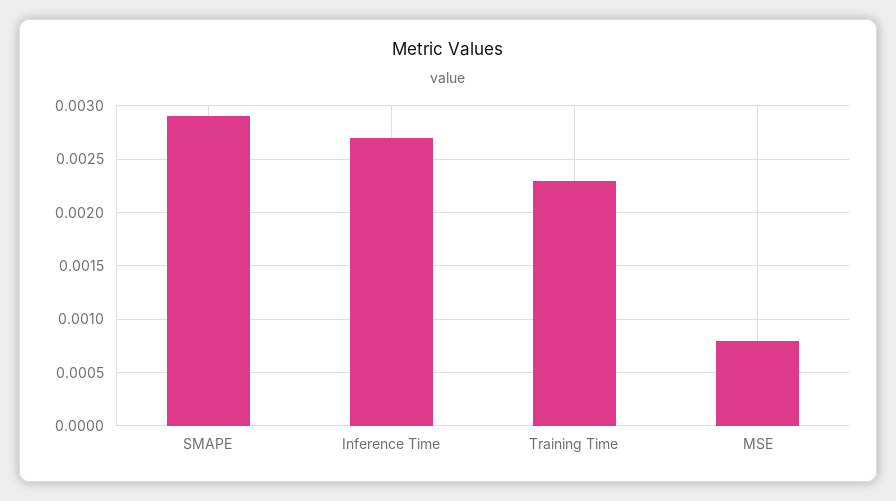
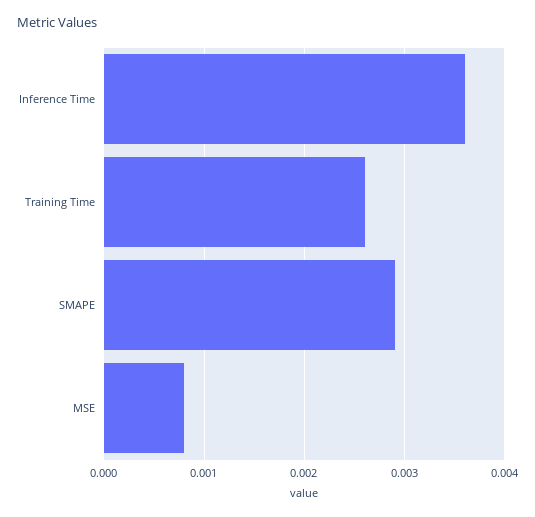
Inference Time: 0.0027 -> 0.0036
Training Time: 0.0023 -> 0.0026

